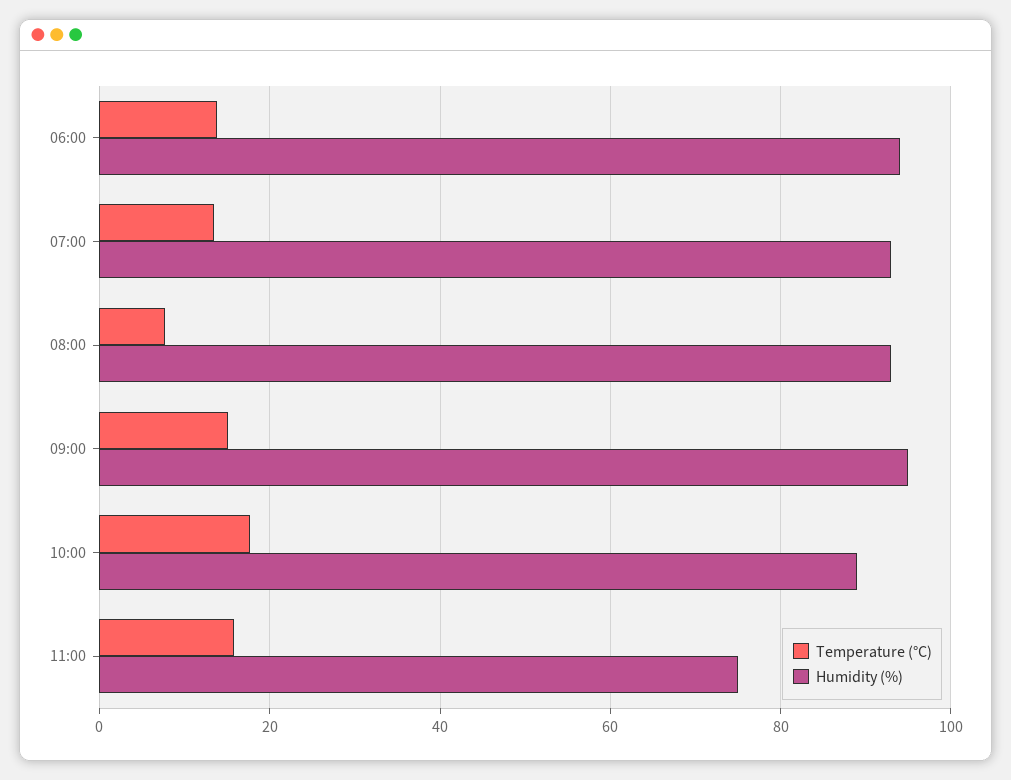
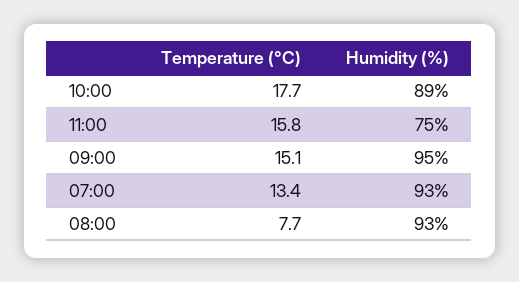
Temperature (°C), 06:00: 14 -> none
Humidity (%), 06:00: 94 -> none

